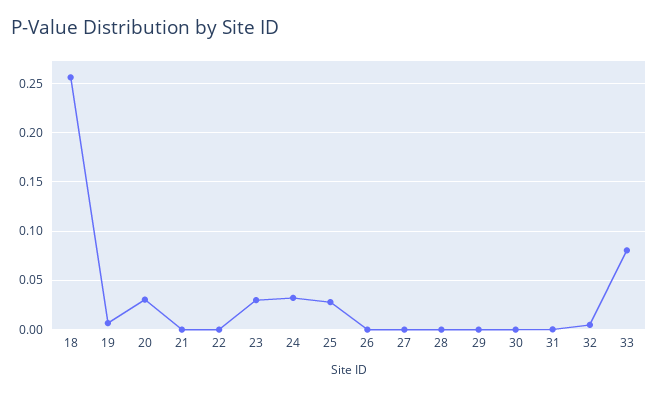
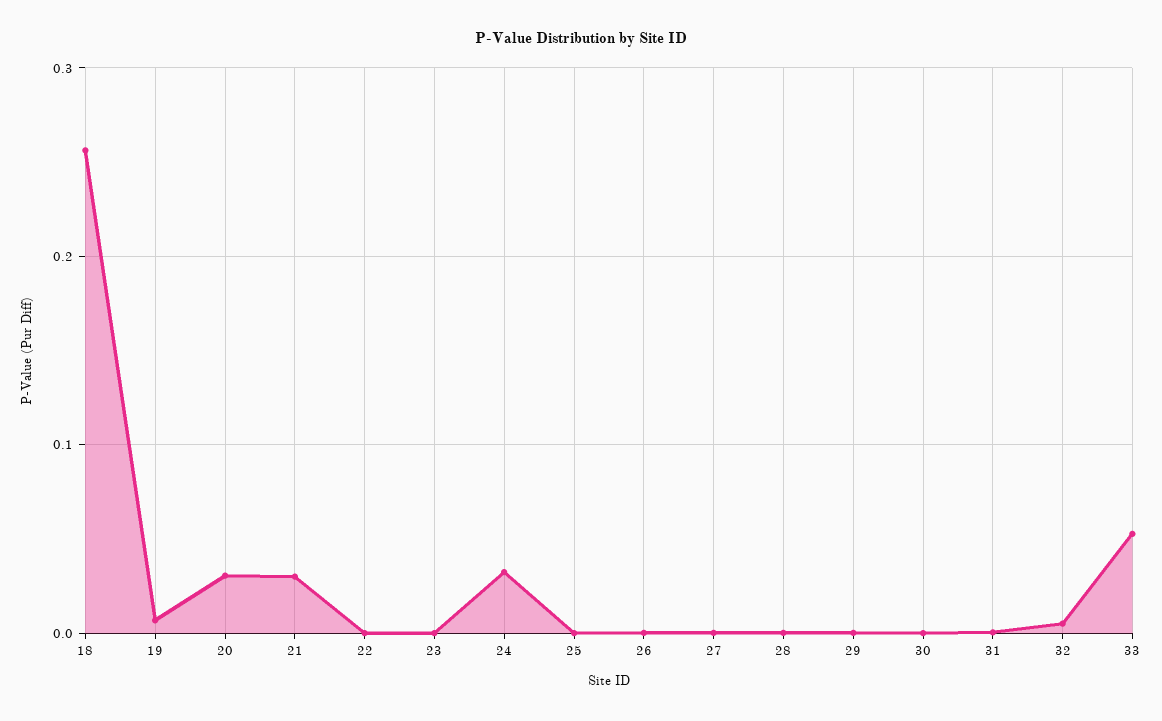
21: 0 -> 0.03
23: 0.03 -> 0
25: 0.03 -> 0
33: 0.08 -> 0.05

